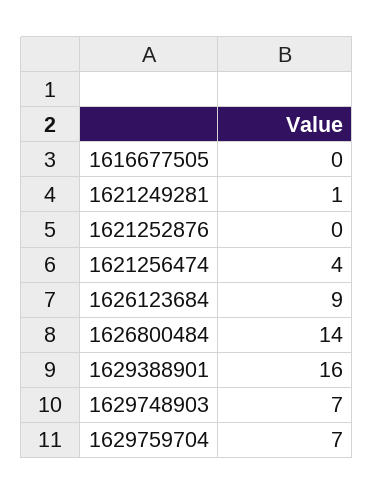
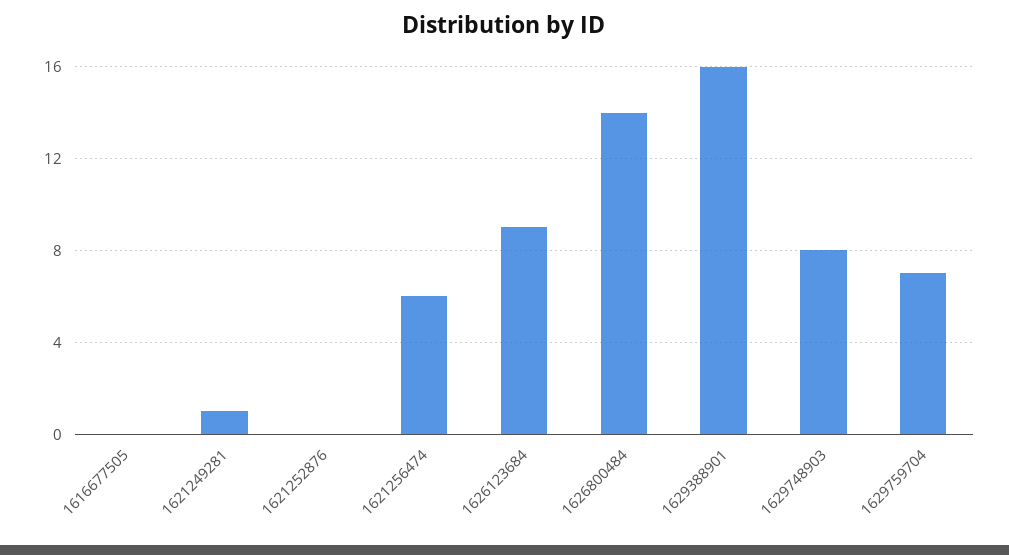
1621256474: 4 -> 6
1629748903: 7 -> 8

